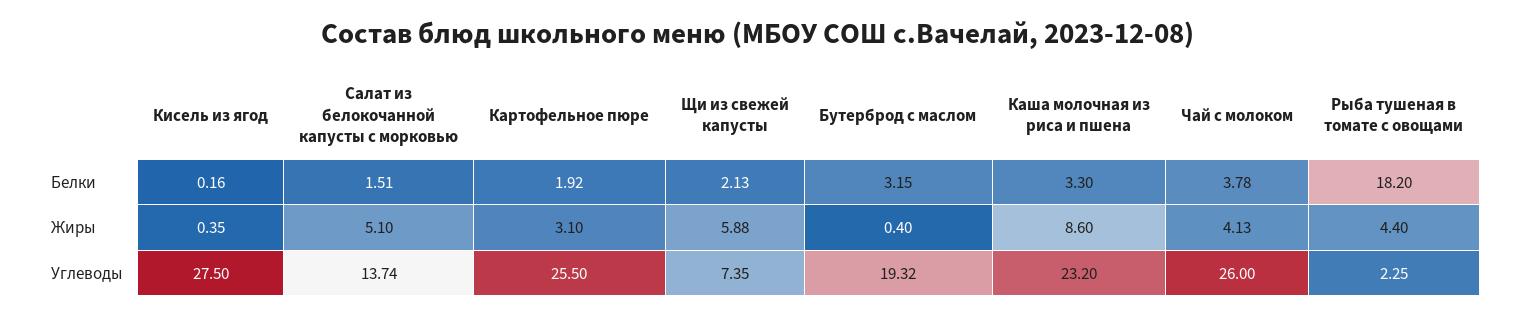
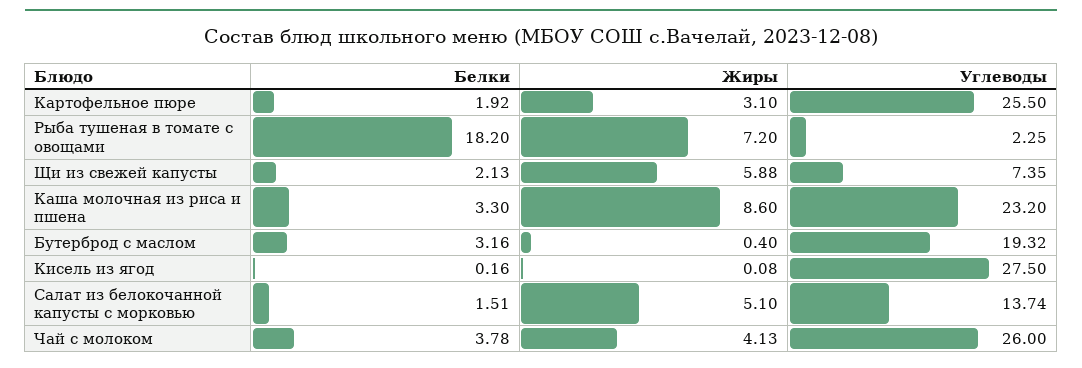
Бутерброд с маслом, Белки: 3.15 -> 3.16
Кисель из ягод, Жиры: 0.35 -> 0.08
Рыба тушеная в томате с овощами, Жиры: 4.4 -> 7.2

